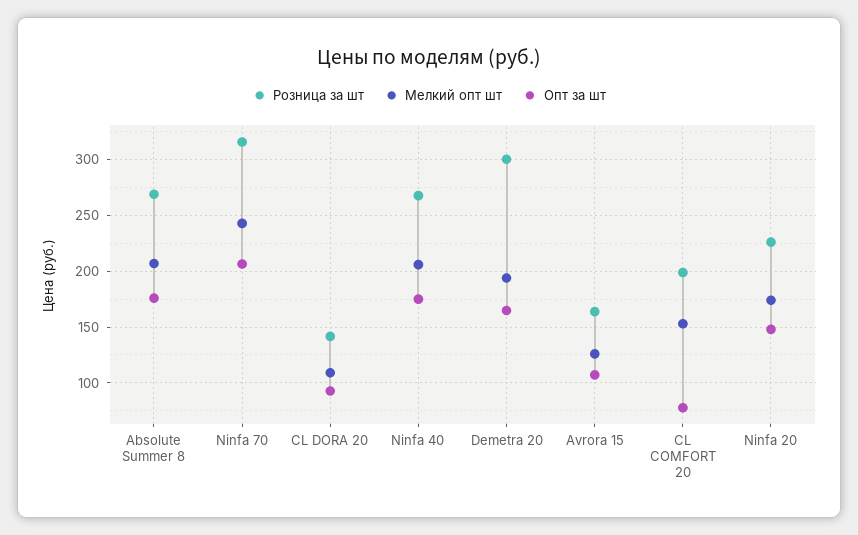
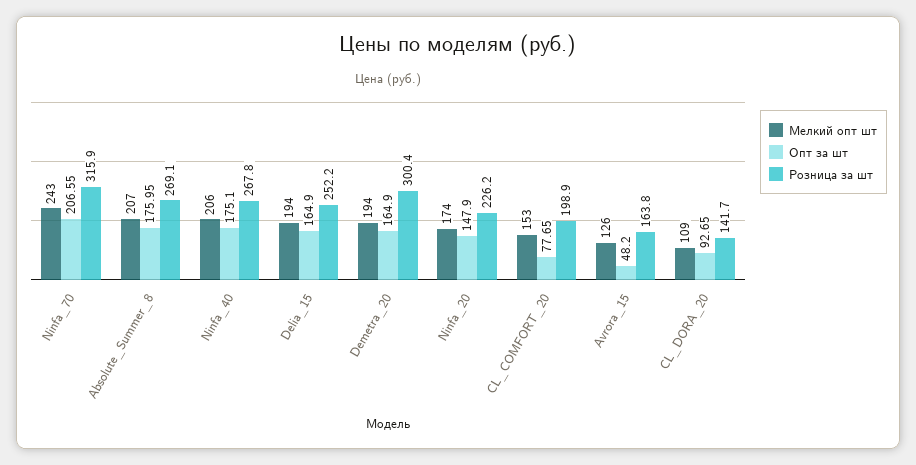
Опт за шт, Avrora 15: 110 -> 48.2
Мелкий опт шт, Delia_15: none -> 194
Опт за шт, Delia_15: none -> 164.9
Розница за шт, Delia_15: none -> 252.2

